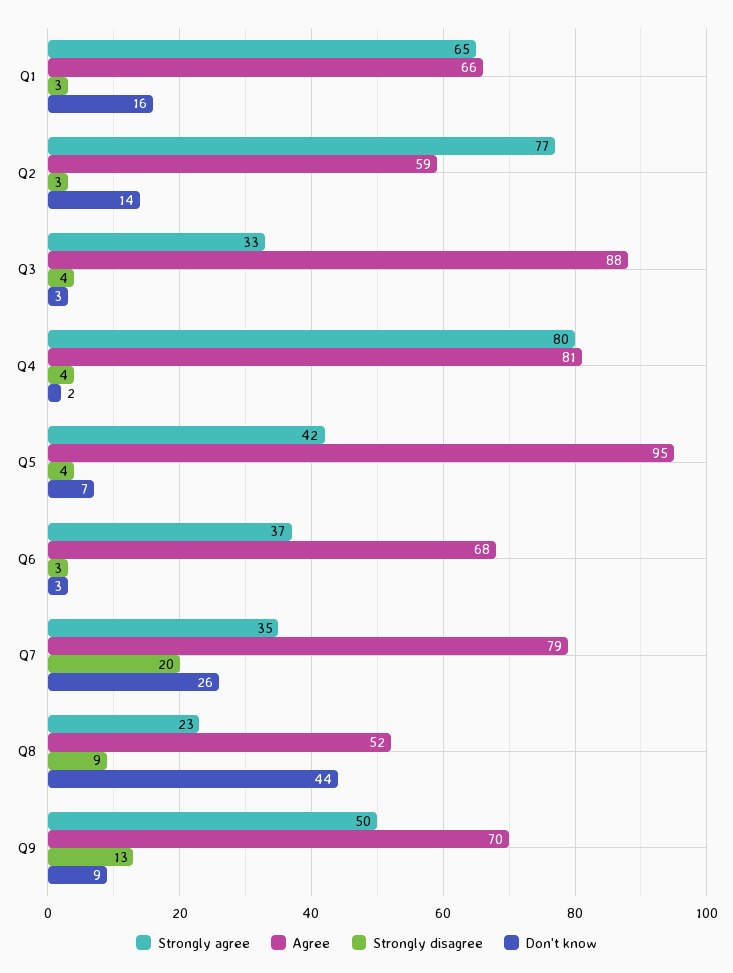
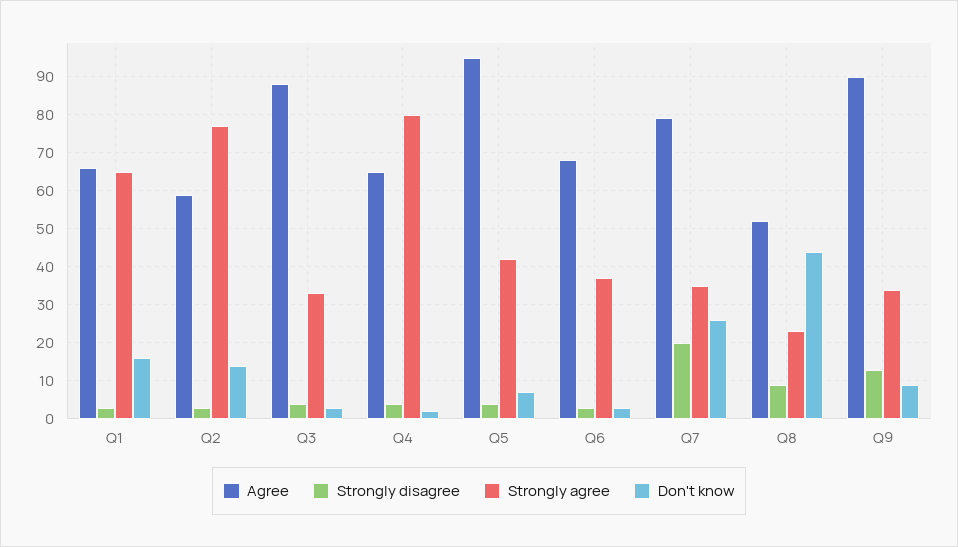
Agree, Q4: 81 -> 65
Strongly agree, Q9: 50 -> 35
Agree, Q9: 70 -> 90

